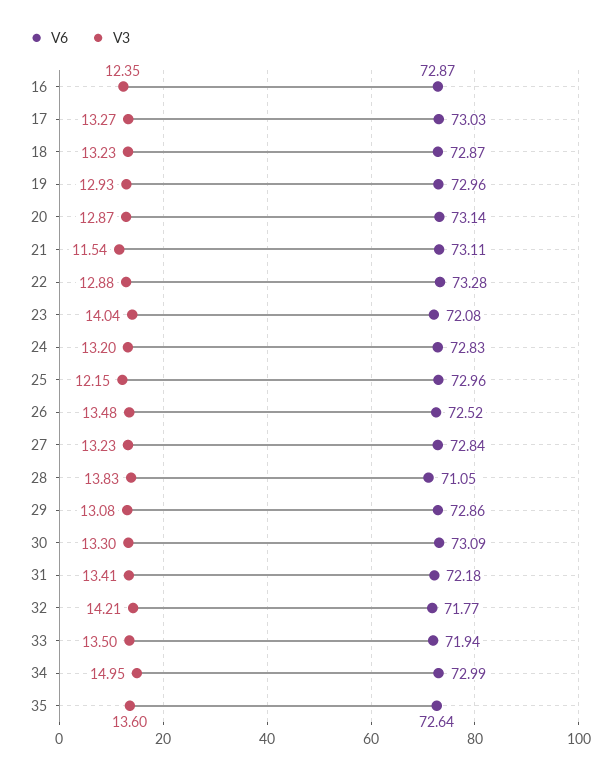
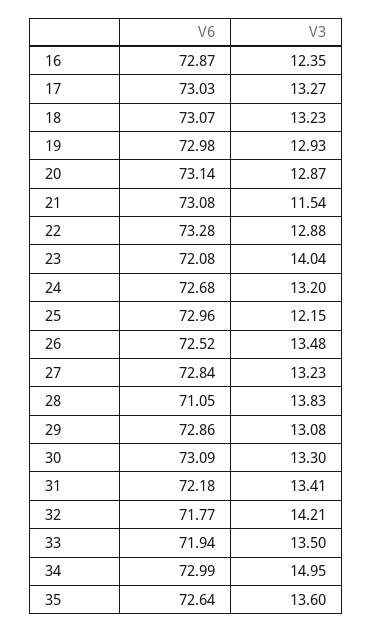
V6, 18: 72.87 -> 73.07
V6, 19: 72.96 -> 72.98
V6, 21: 73.11 -> 73.08
V6, 24: 72.83 -> 72.68

